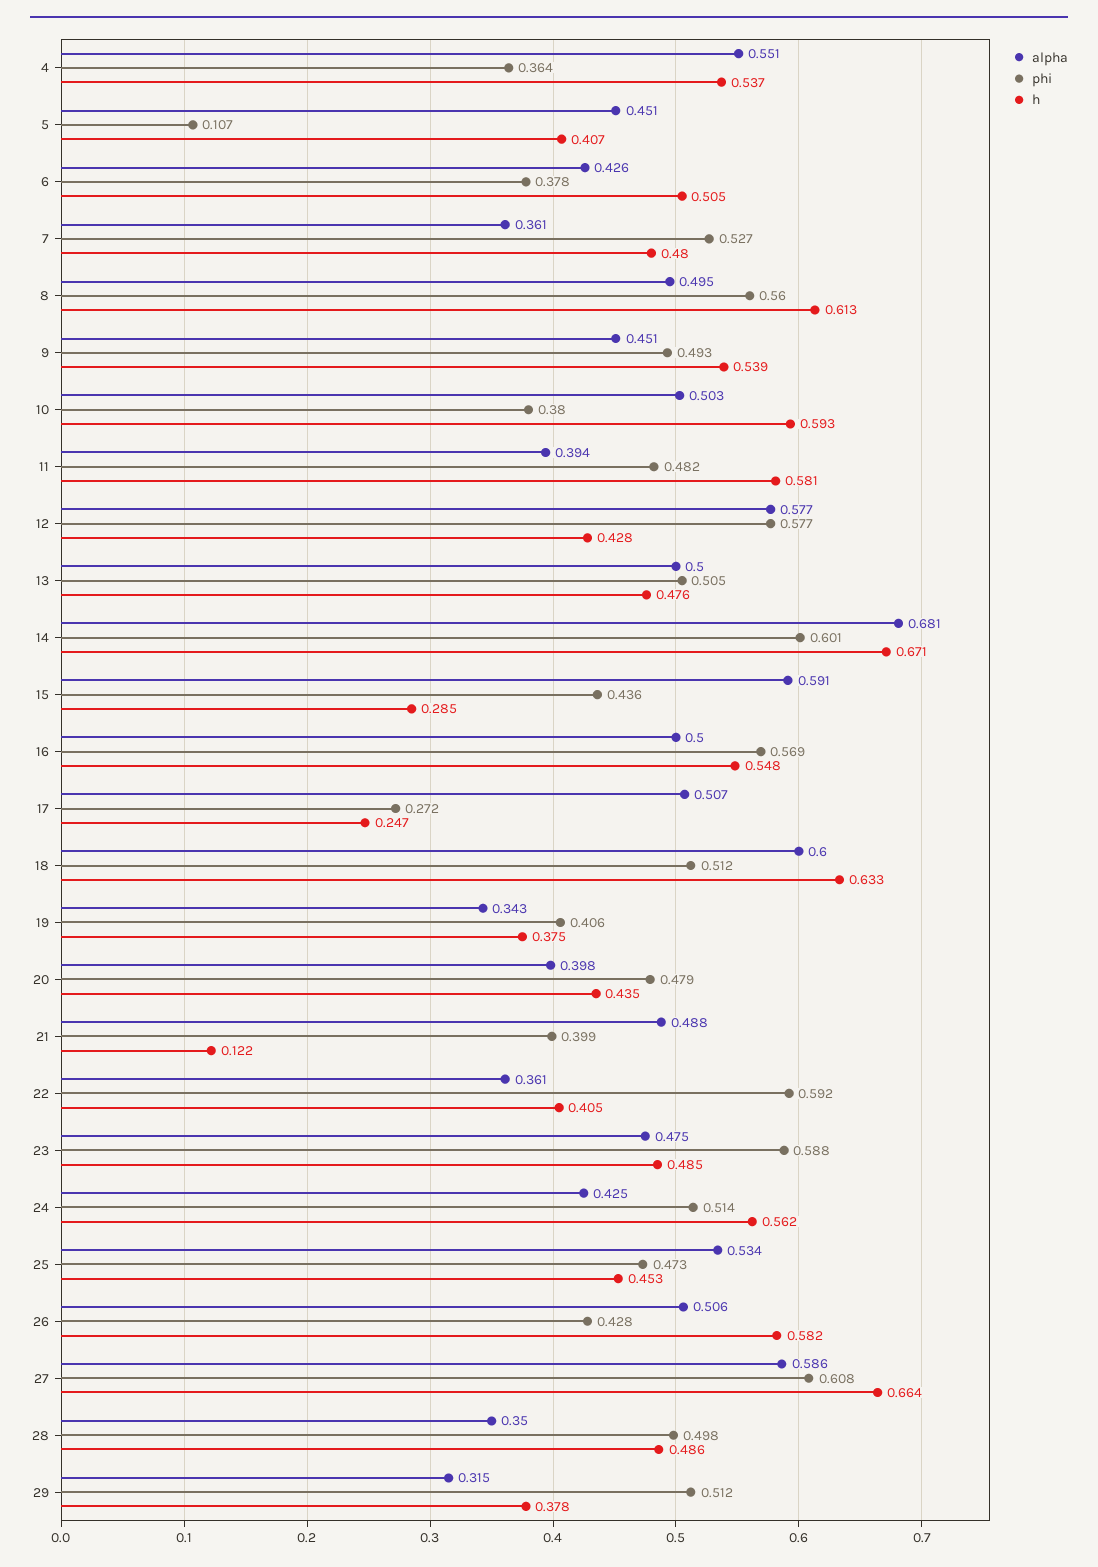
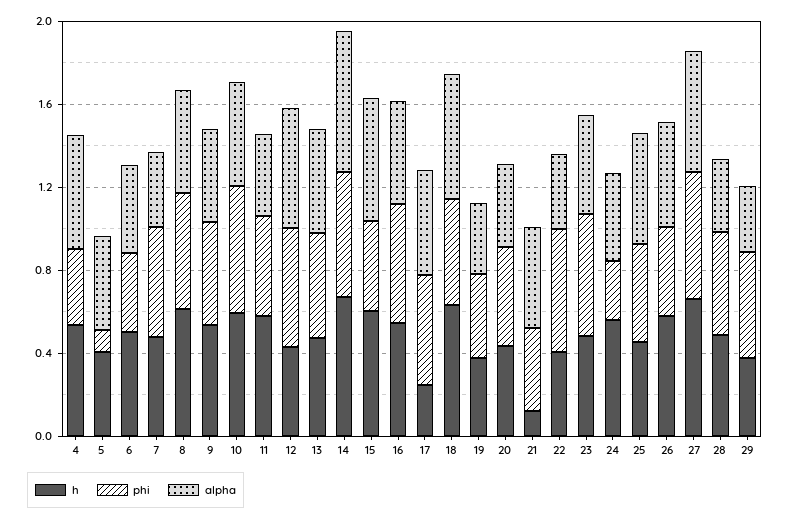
phi, 10: 0.38 -> 0.6
h, 15: 0.285 -> 0.6
phi, 17: 0.272 -> 0.5
phi, 24: 0.514 -> 0.3

